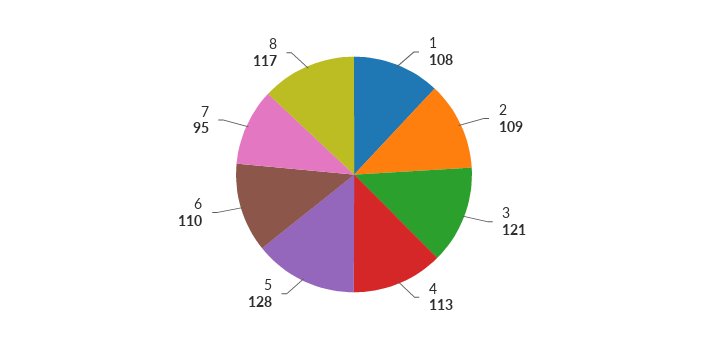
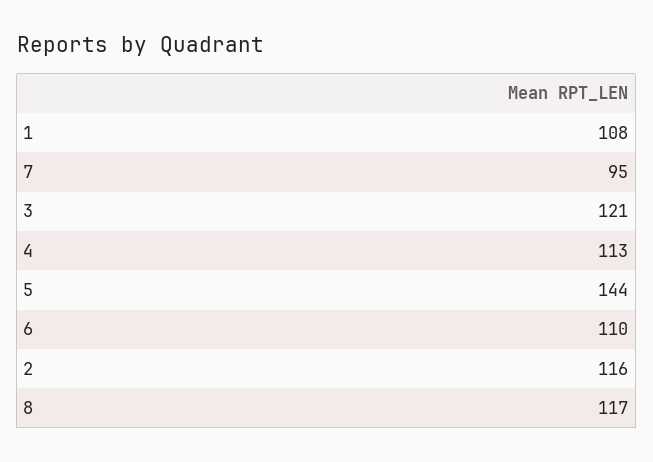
2: 109 -> 116
5: 128 -> 144

